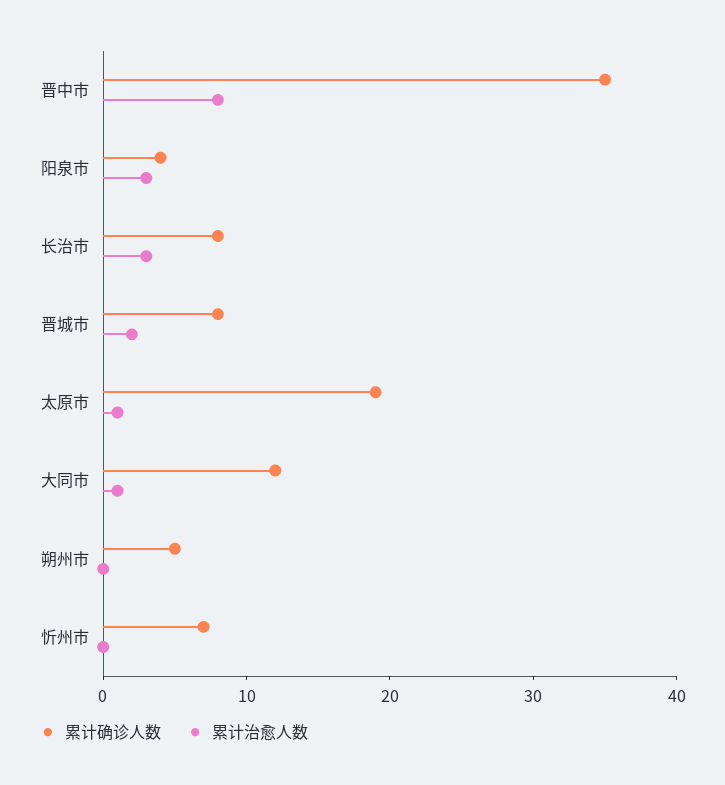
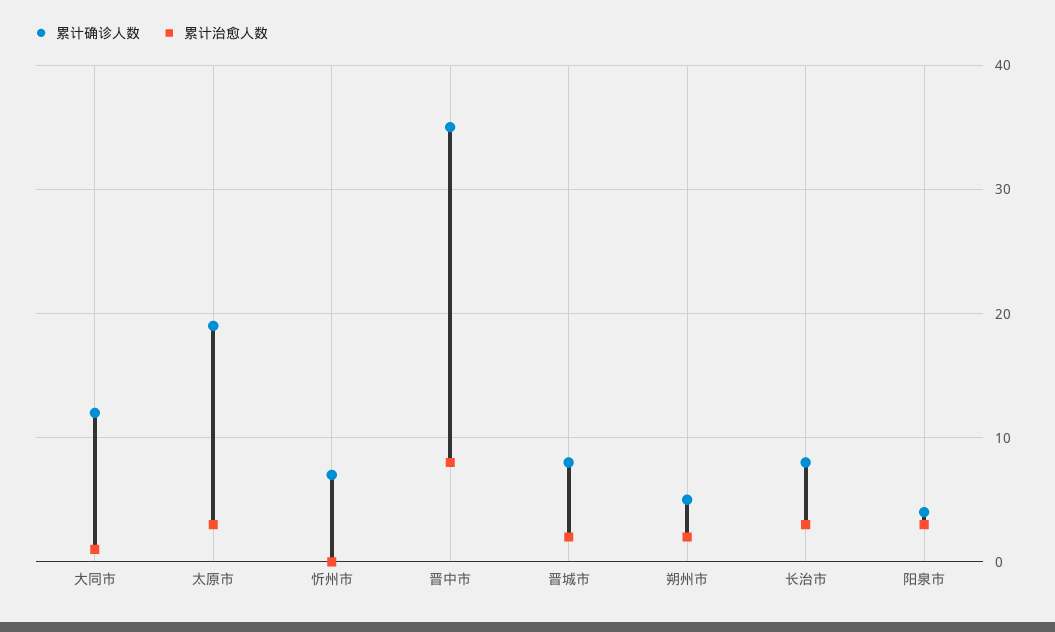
累计治愈人数, 太原市: 1 -> 3
累计治愈人数, 朔州市: 0 -> 2

